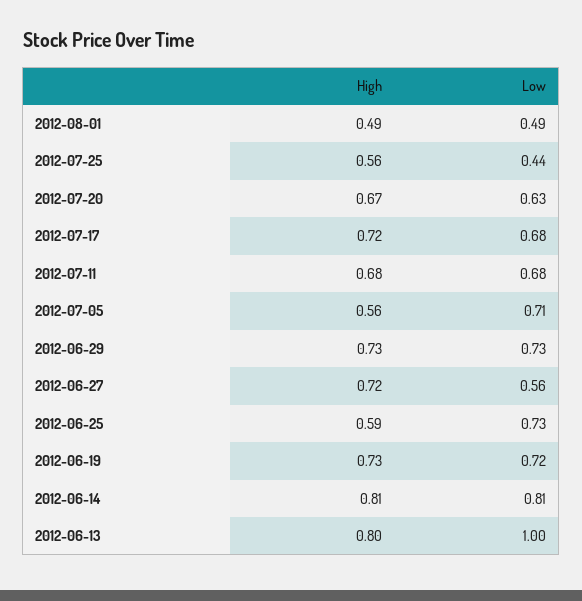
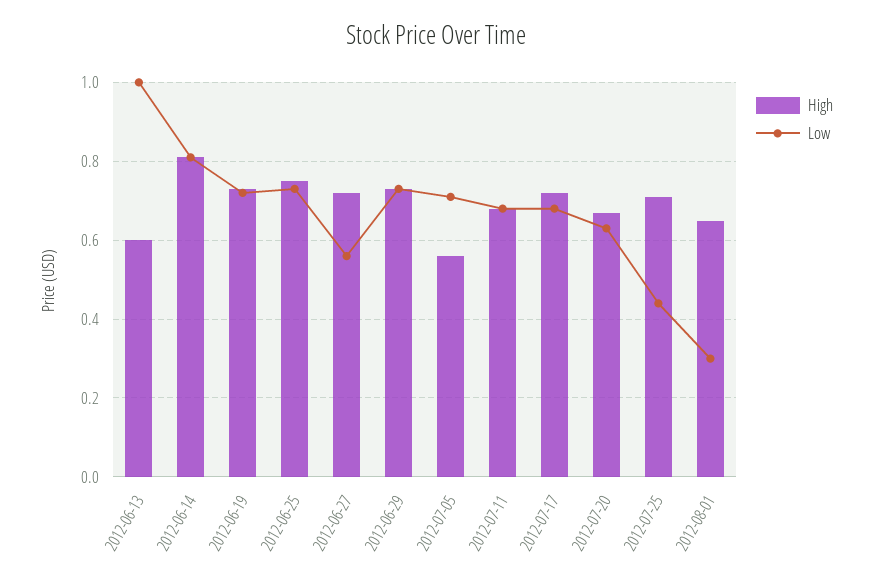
High, 2012-08-01: 0.49 -> 0.65
Low, 2012-08-01: 0.49 -> 0.3
High, 2012-07-25: 0.56 -> 0.7
High, 2012-06-25: 0.59 -> 0.75
High, 2012-06-13: 0.8 -> 0.6

